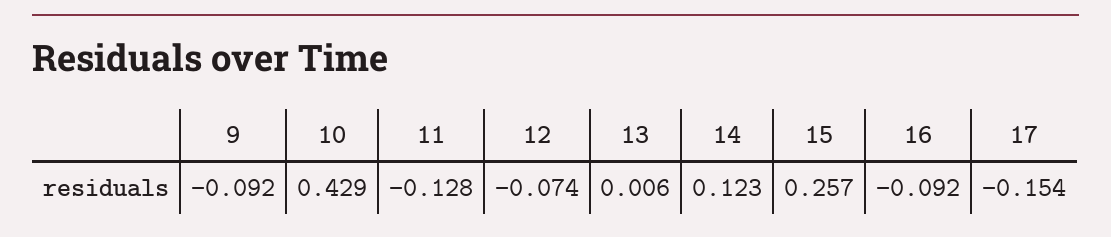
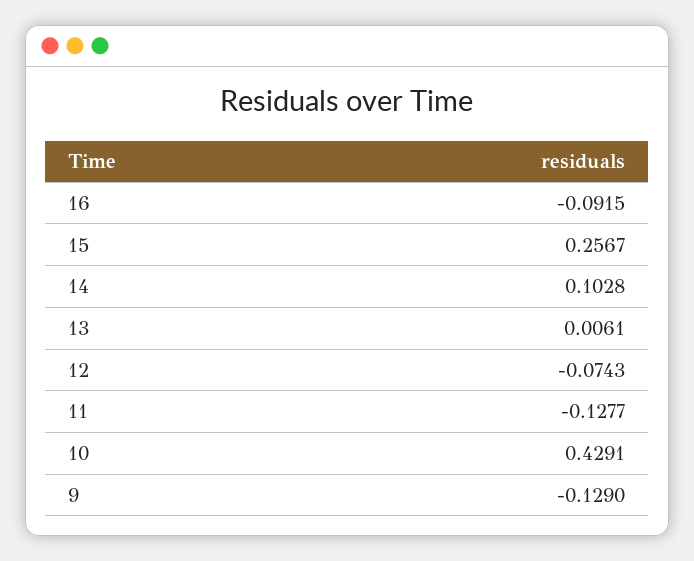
9: -0.092 -> -0.129
14: 0.123 -> 0.1028
17: -0.154 -> none

